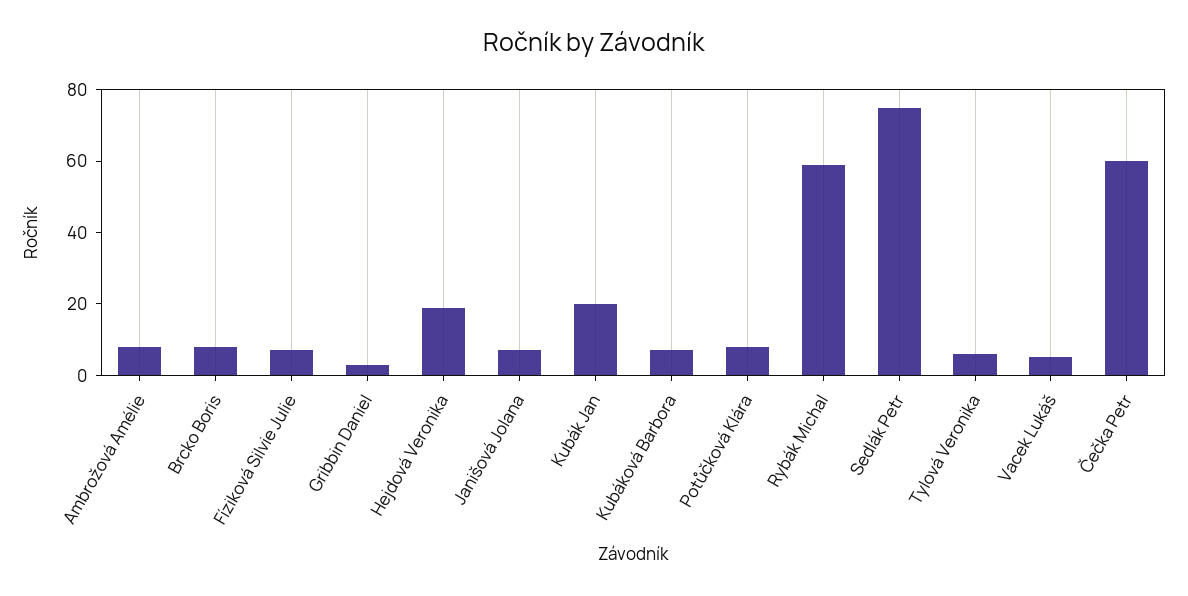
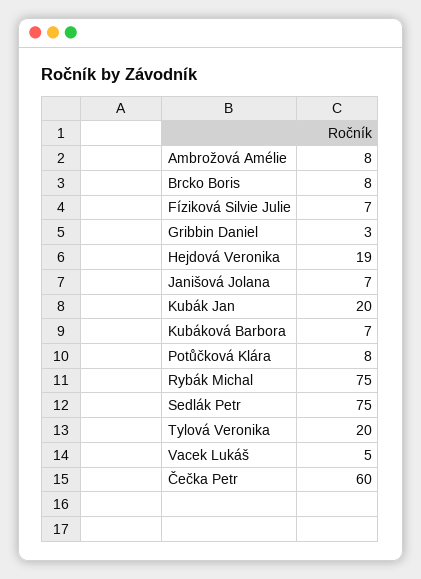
Rybák Michal: 60 -> 75
Tylová Veronika: 5 -> 20

